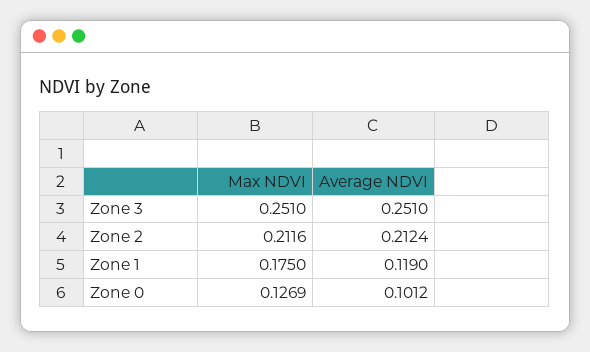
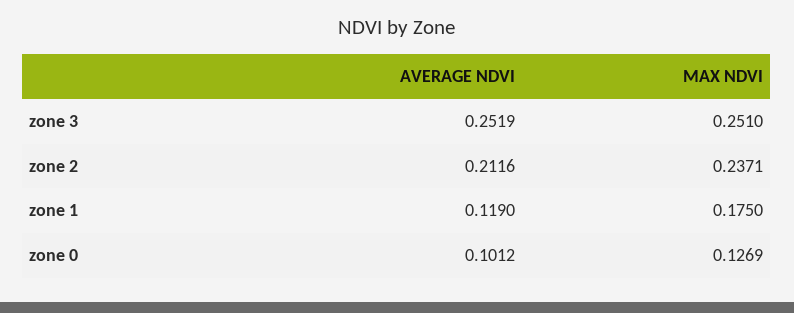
Average NDVI, Zone 3: 0.251 -> 0.2519
Max NDVI, Zone 2: 0.2116 -> 0.2371
Average NDVI, Zone 2: 0.2124 -> 0.2116

